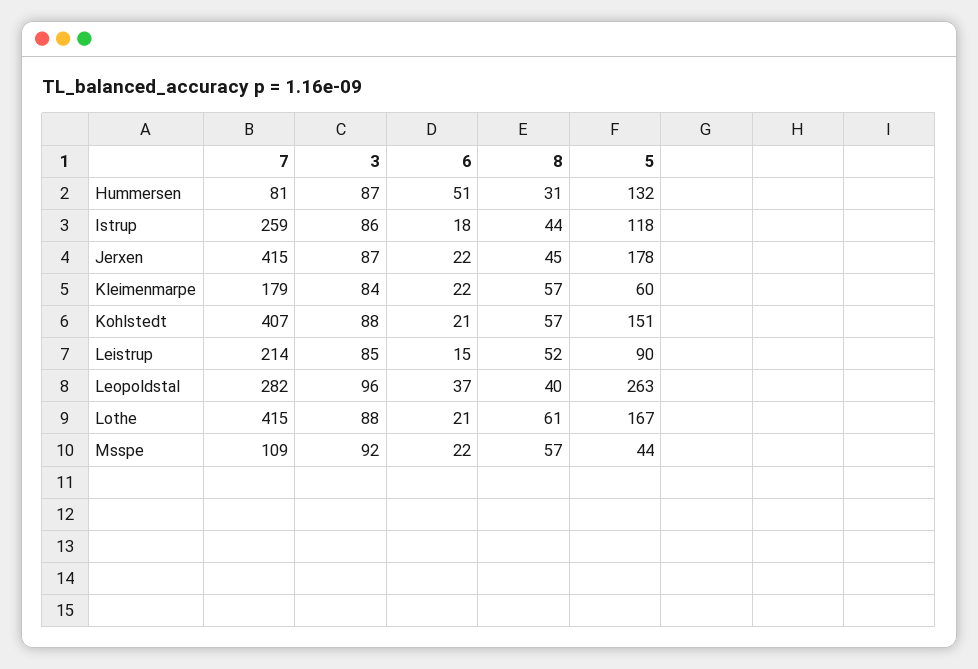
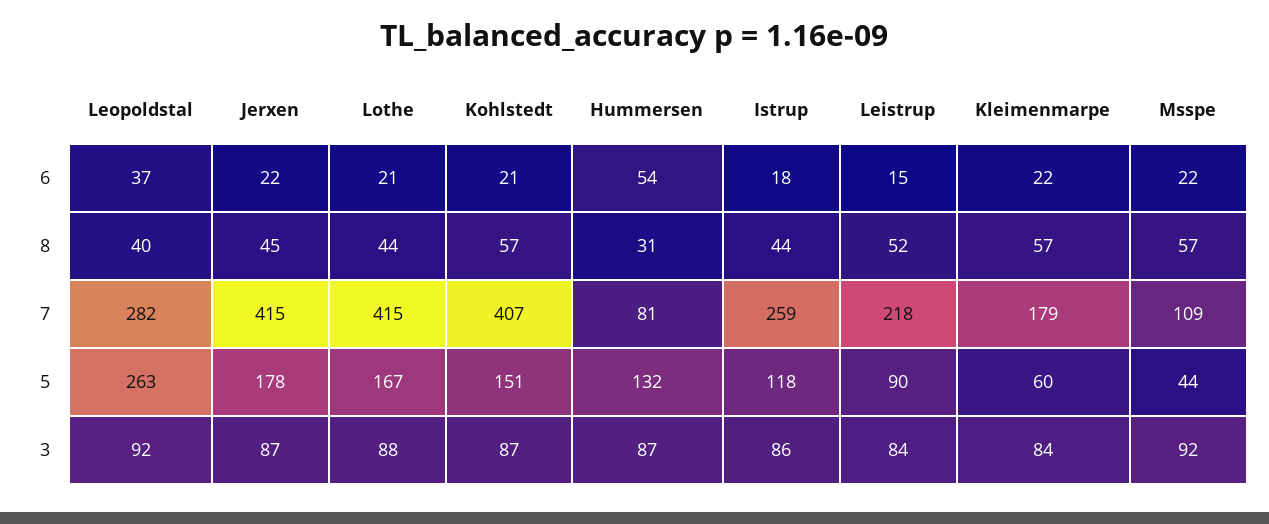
6, Hummersen: 51 -> 54
3, Kohlstedt: 88 -> 87
7, Leistrup: 214 -> 218
3, Leistrup: 85 -> 84
3, Leopoldstal: 96 -> 92
8, Lothe: 61 -> 44

